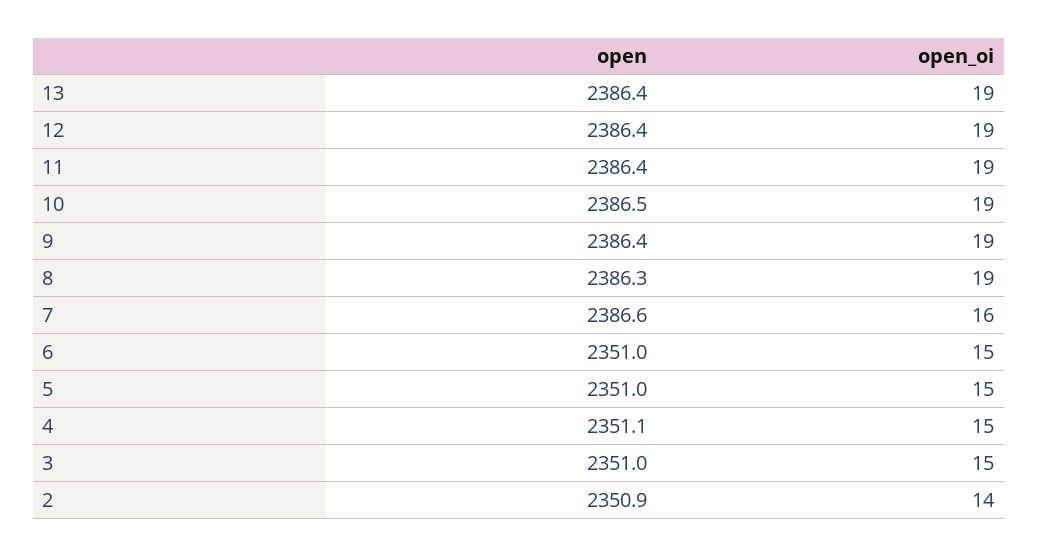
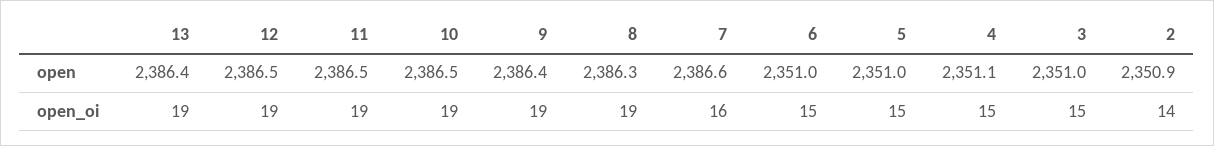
open, 12: 2386.4 -> 2386.5
open, 11: 2386.4 -> 2386.5

